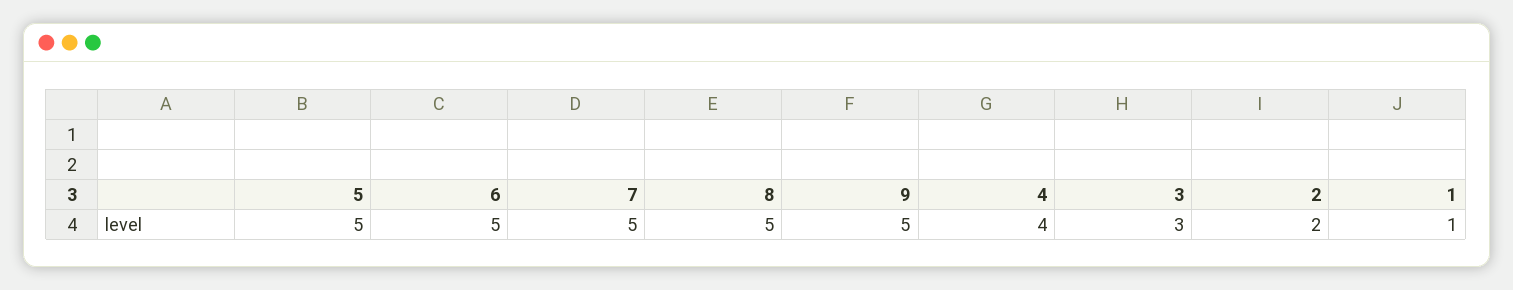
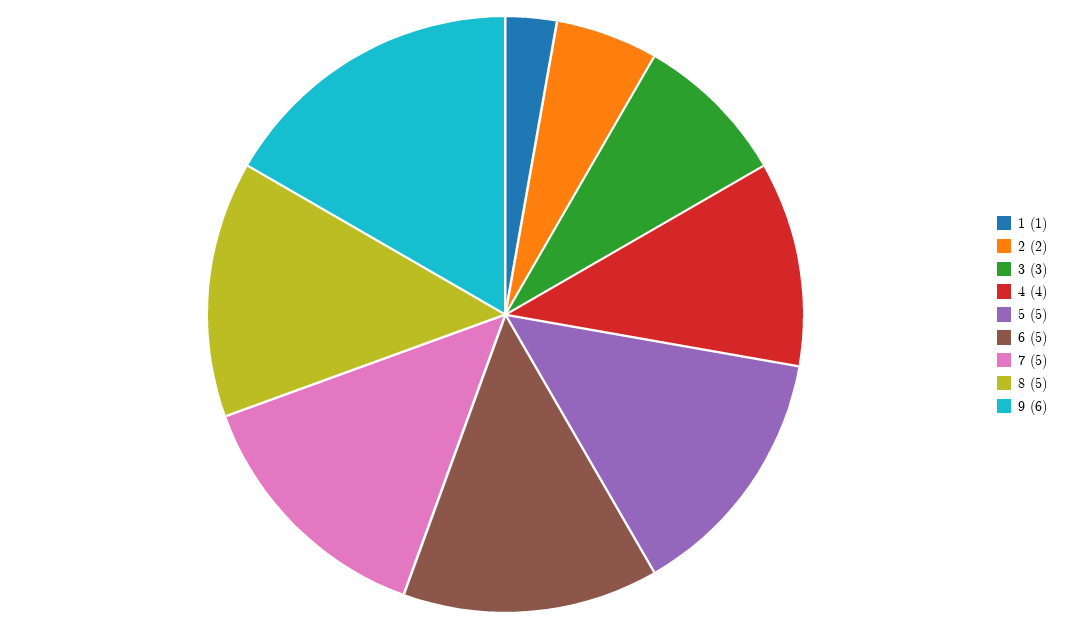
9: 5 -> 6

